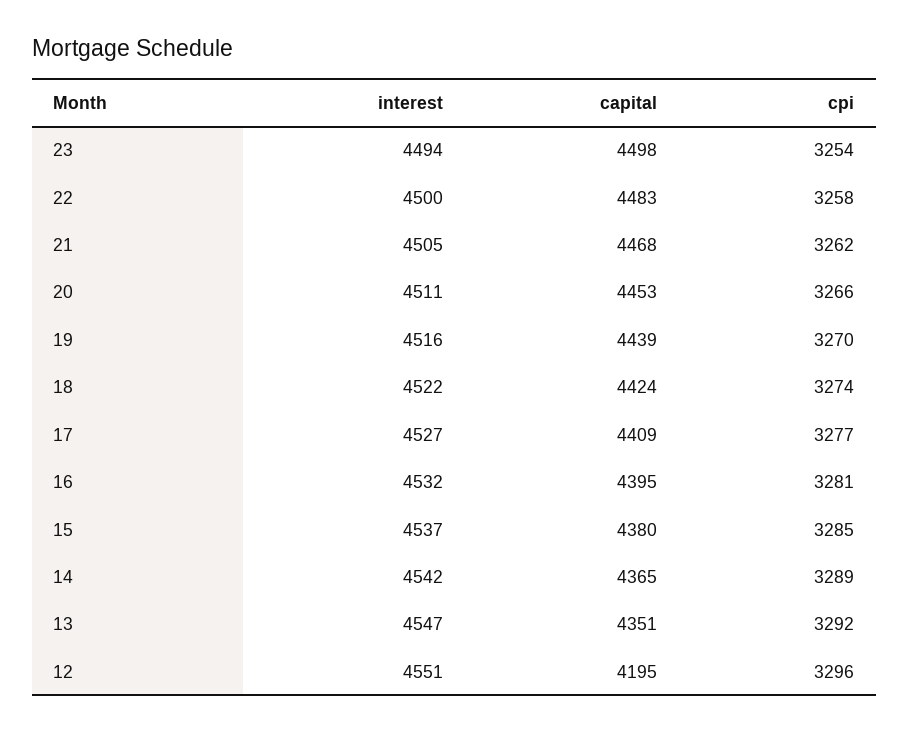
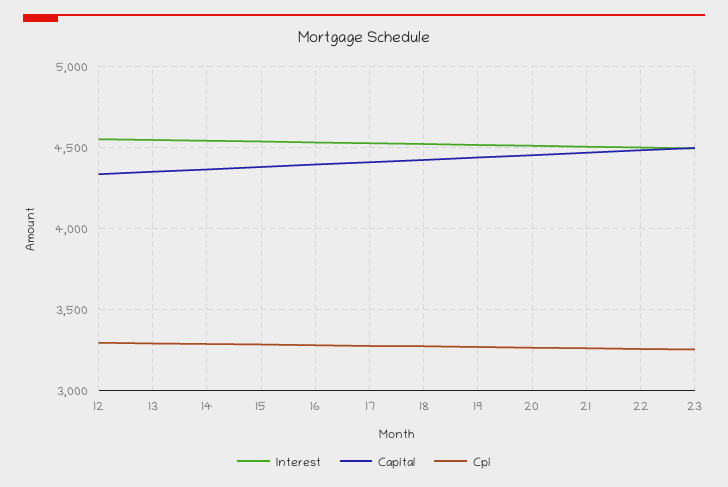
capital, 12: 4195 -> 4350

